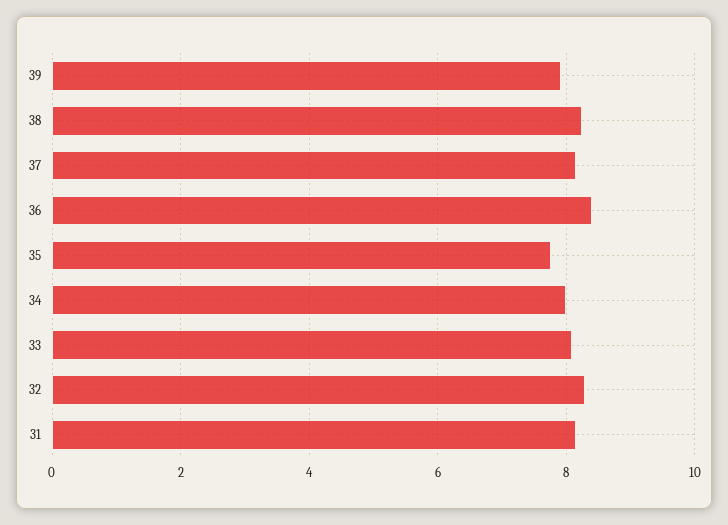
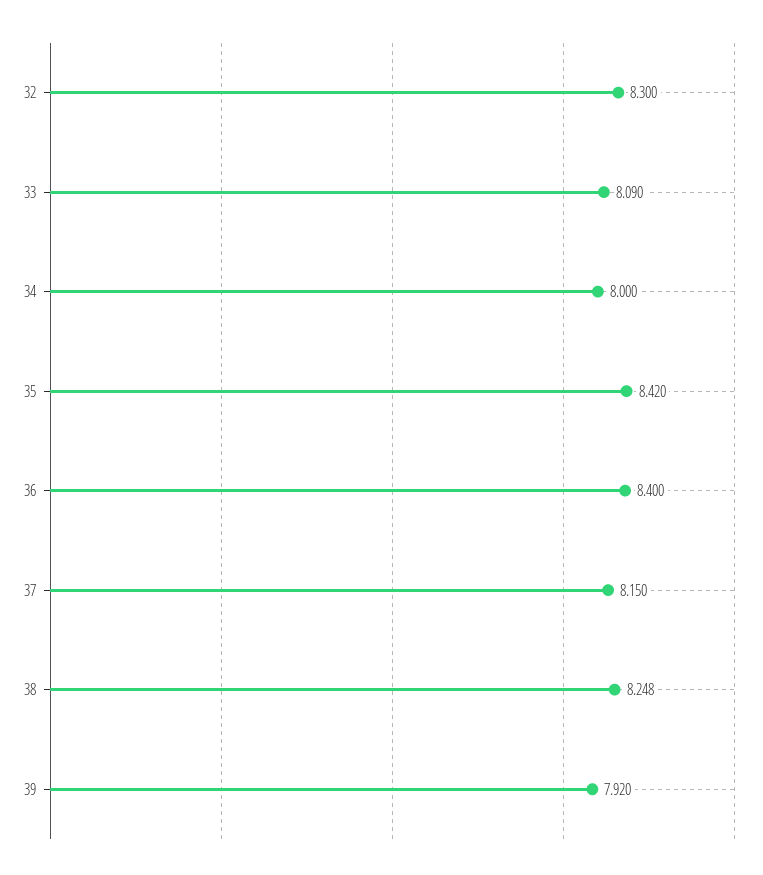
35: 7.8 -> 8.42
31: 8.2 -> none

